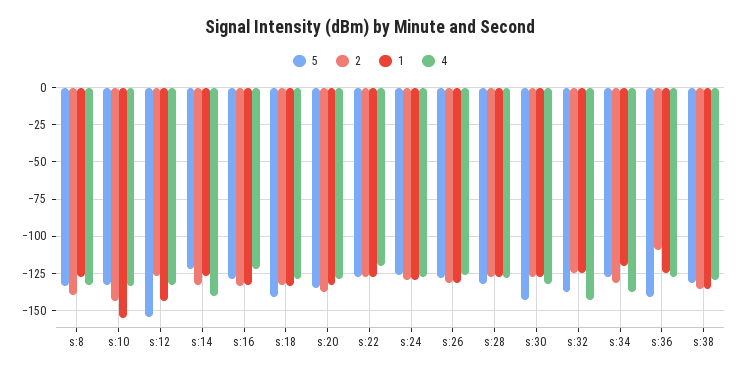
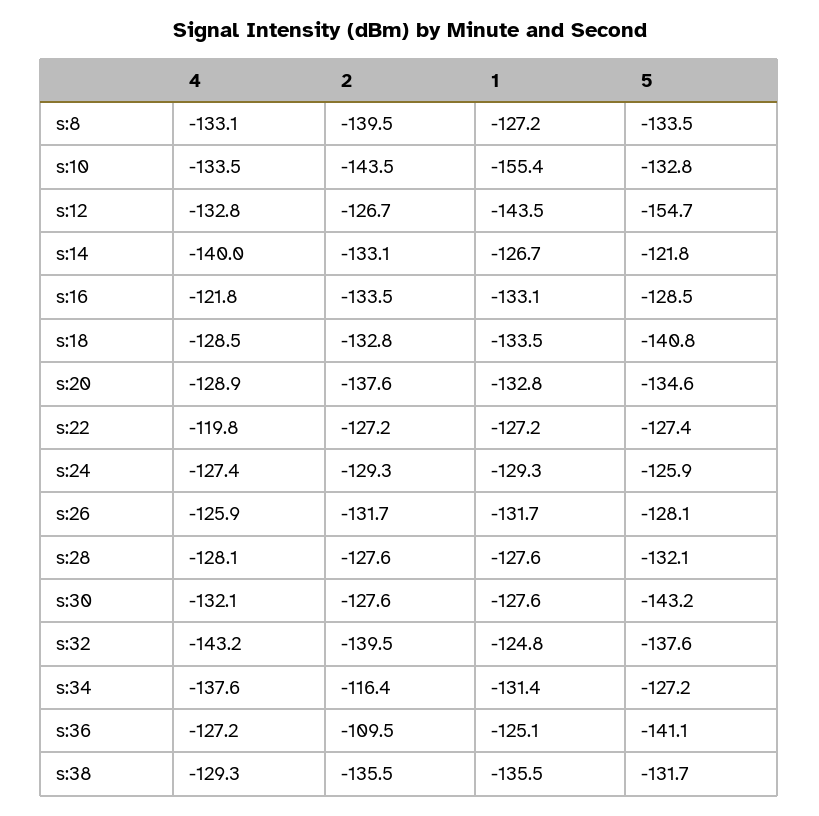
2, s:32: -125 -> -139.5
2, s:34: -130 -> -116.4
1, s:34: -120 -> -131.4

